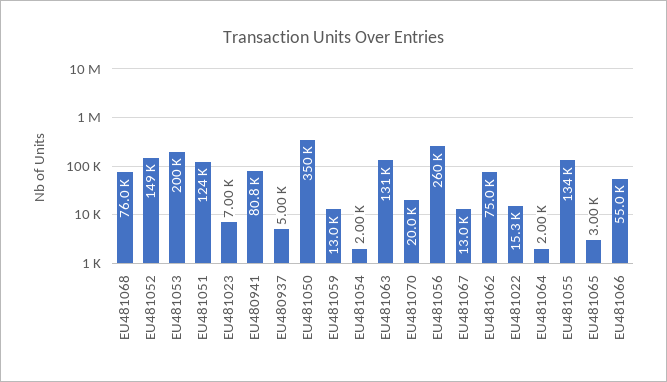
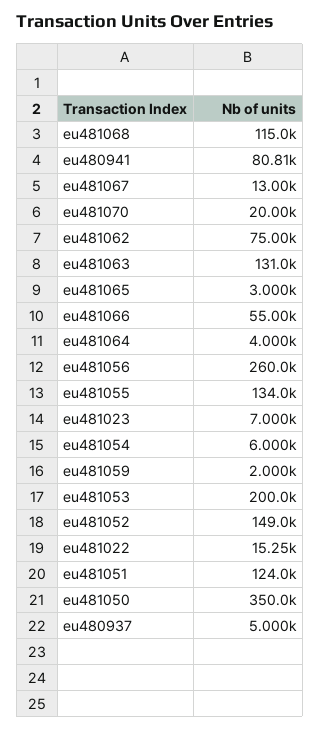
EU481068: 76000 -> 115000
EU481059: 13000 -> 2000
EU481054: 2000 -> 6000
EU481064: 2000 -> 4000

